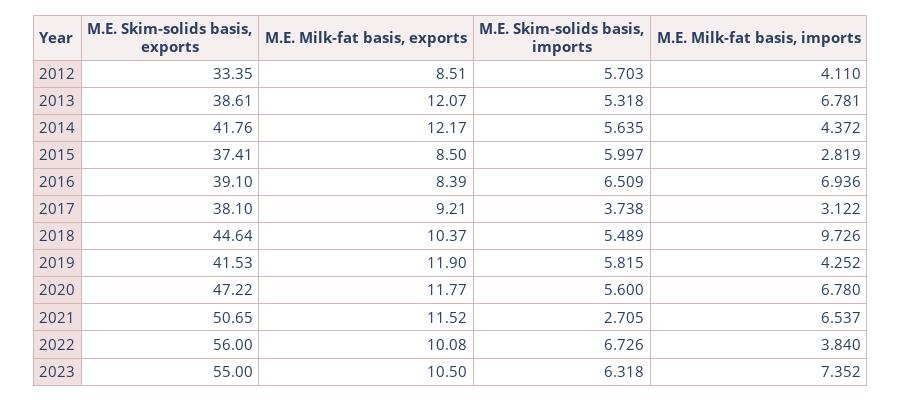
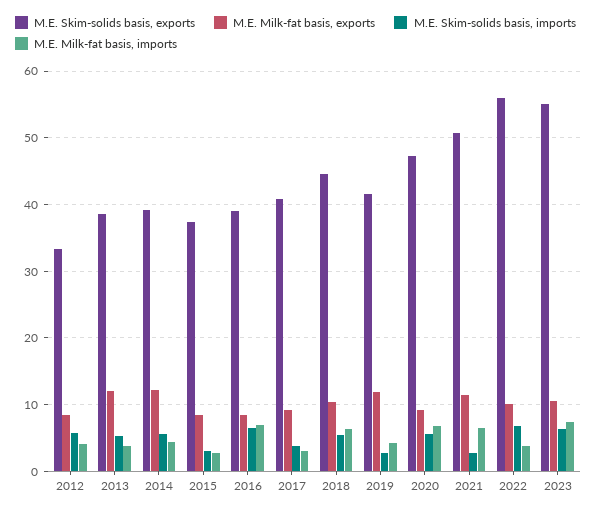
M.E. Milk-fat basis, imports, 2013: 6.781 -> 4
M.E. Skim-solids basis, exports, 2014: 41.76 -> 39
M.E. Skim-solids basis, imports, 2015: 5.997 -> 3
M.E. Skim-solids basis, exports, 2017: 38.1 -> 41
M.E. Milk-fat basis, imports, 2018: 9.726 -> 6
M.E. Skim-solids basis, imports, 2019: 5.815 -> 3
M.E. Milk-fat basis, exports, 2020: 11.77 -> 9

